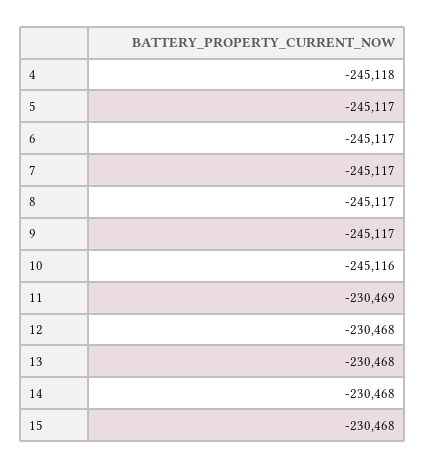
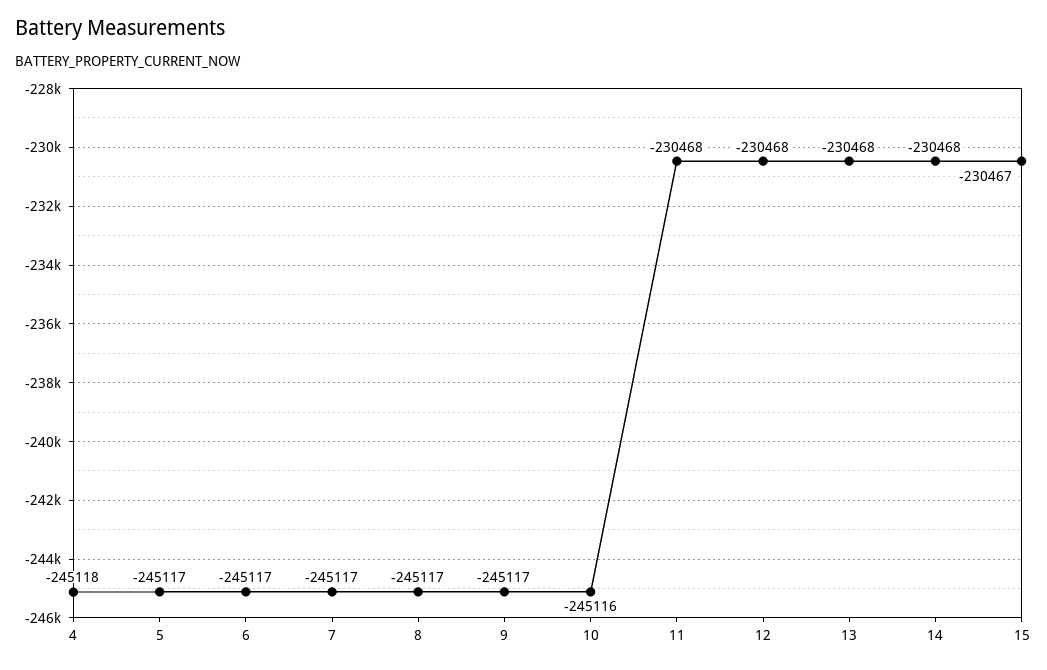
11: -230469 -> -230468
15: -230468 -> -230467

